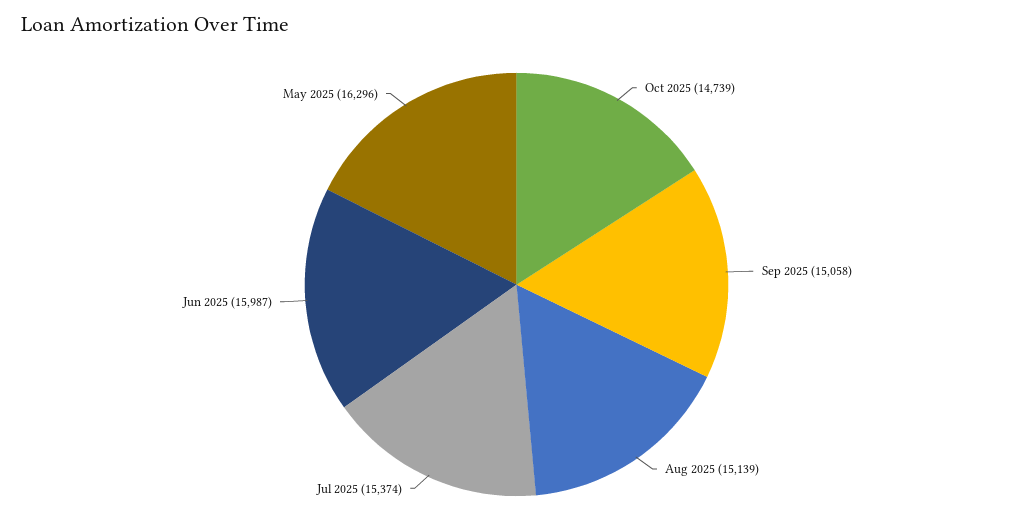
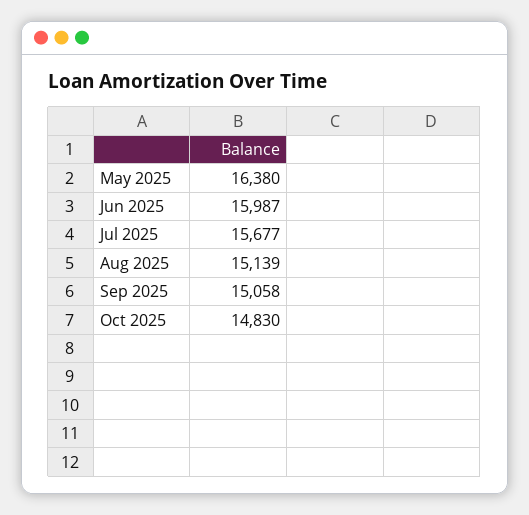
Oct 2025: 14739 -> 14830
Jul 2025: 15374 -> 15677
May 2025: 16296 -> 16380

